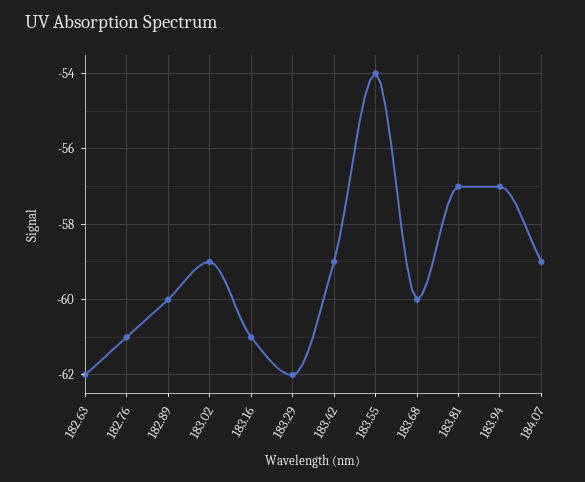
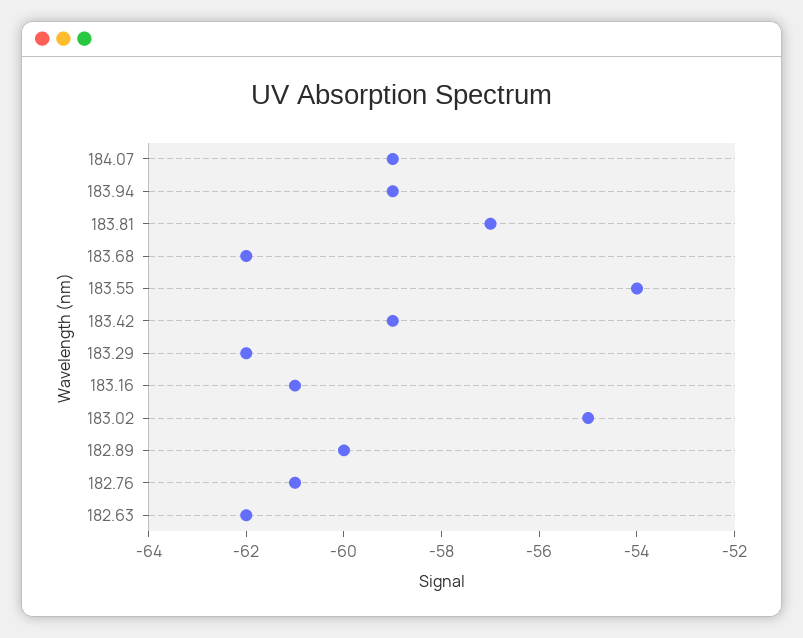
183.02: -59 -> -55
183.68: -60 -> -62
183.94: -57 -> -59

